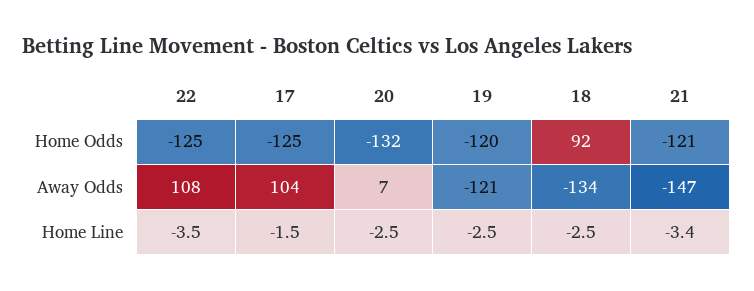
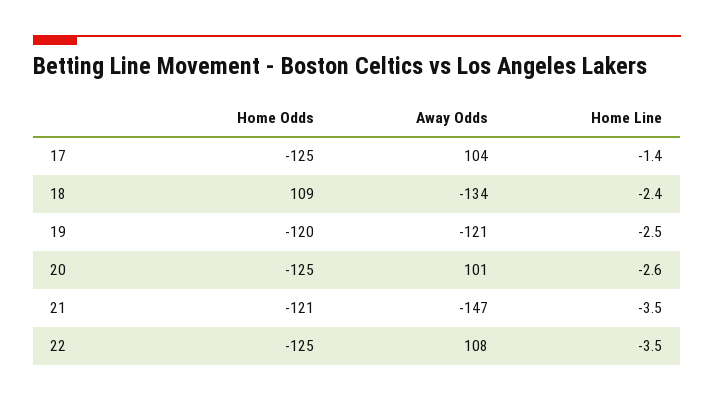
20, Home Odds: -132 -> -125
18, Home Odds: 92 -> 109
20, Away Odds: 7 -> 101
17, Home Line: -1.5 -> -1.4
20, Home Line: -2.5 -> -2.6
18, Home Line: -2.5 -> -2.4
21, Home Line: -3.4 -> -3.5

